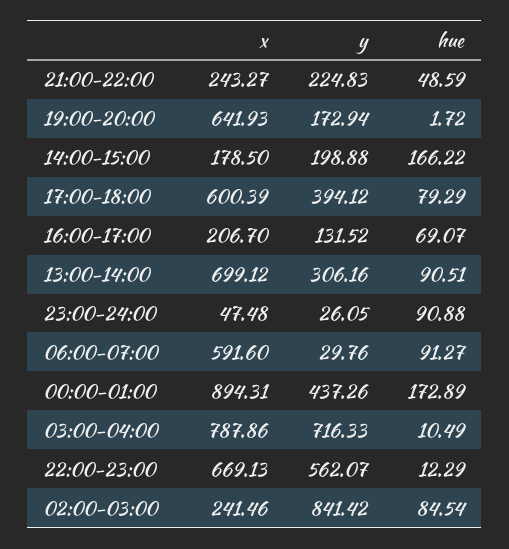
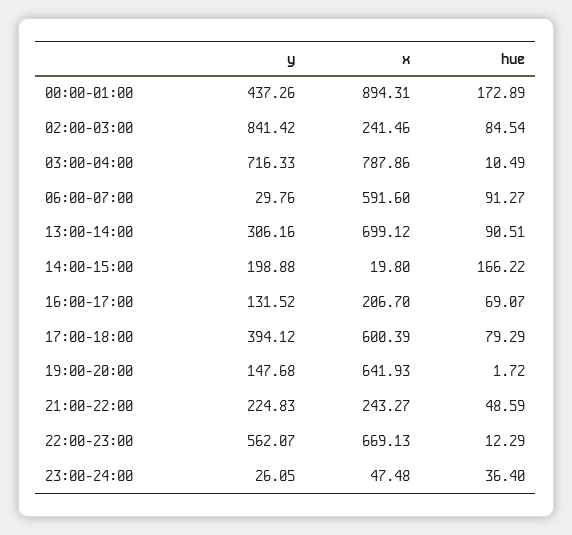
y, 19:00-20:00: 172.94 -> 147.68
x, 14:00-15:00: 178.5 -> 19.8
hue, 23:00-24:00: 90.88 -> 36.4

